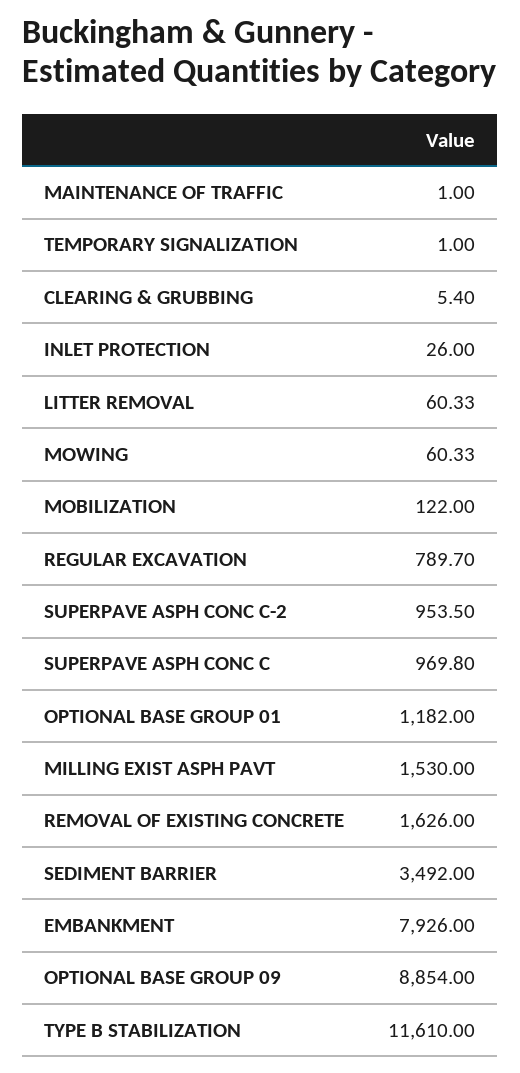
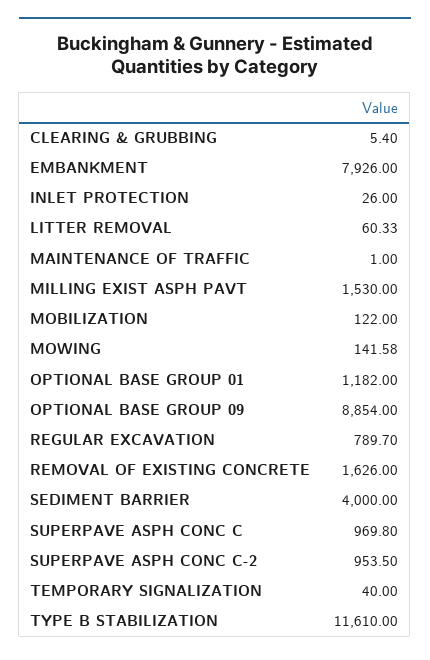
TEMPORARY SIGNALIZATION: 1 -> 40
MOWING: 60.33 -> 141.58
SEDIMENT BARRIER: 3492 -> 4000

